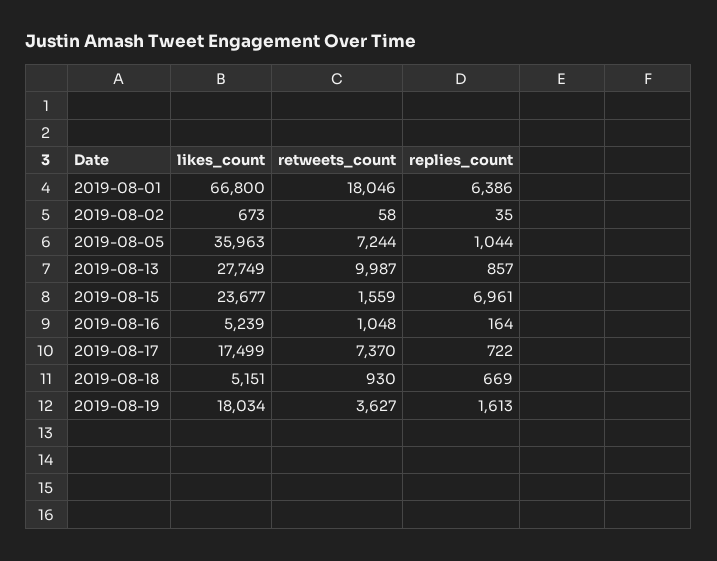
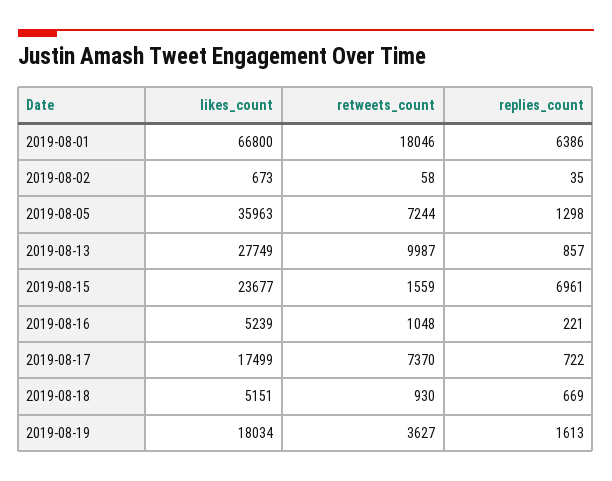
replies_count, 2019-08-05: 1044 -> 1298
replies_count, 2019-08-16: 164 -> 221

